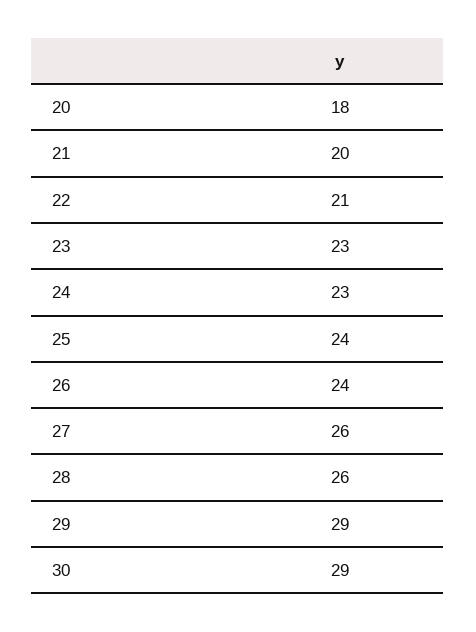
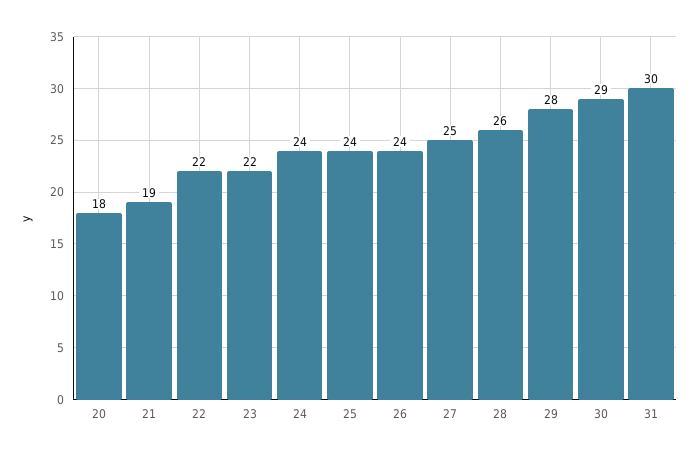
21: 20 -> 19
22: 21 -> 22
23: 23 -> 22
24: 23 -> 24
27: 26 -> 25
29: 29 -> 28
31: none -> 30

